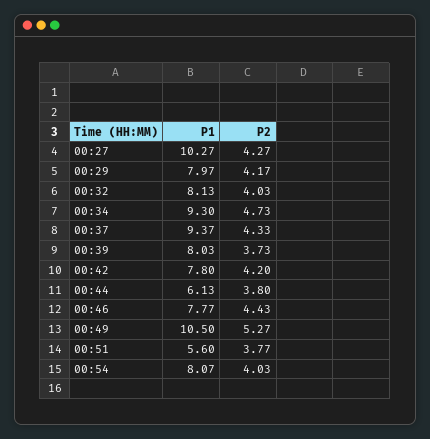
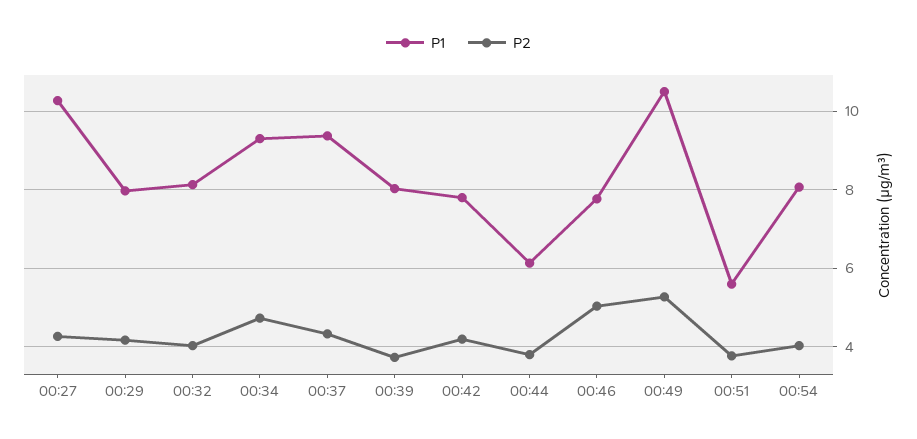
P2, 00:46: 4.43 -> 5

